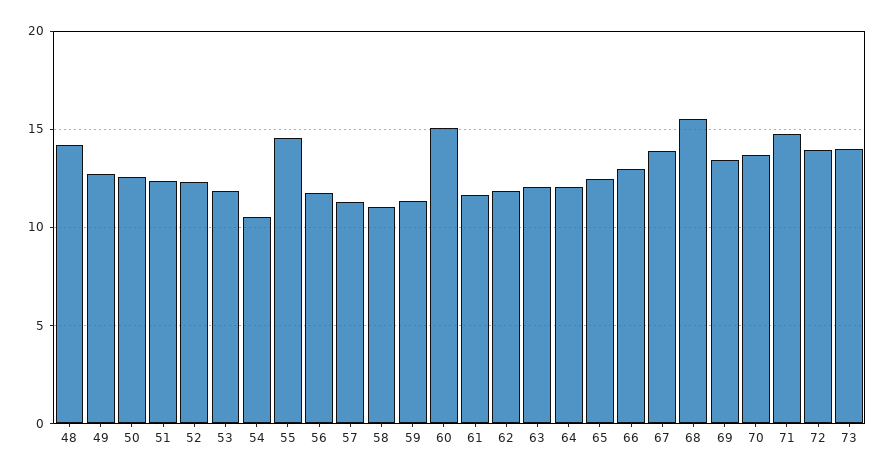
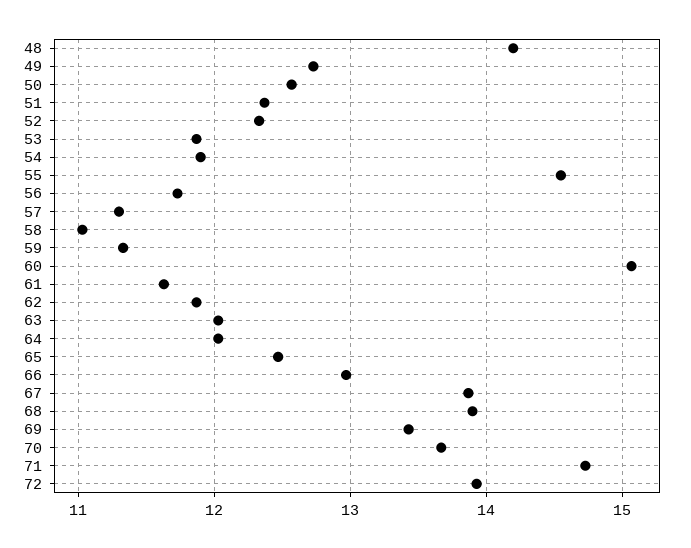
54: 10.5 -> 11.9
68: 15.5 -> 13.9
73: 14 -> none

